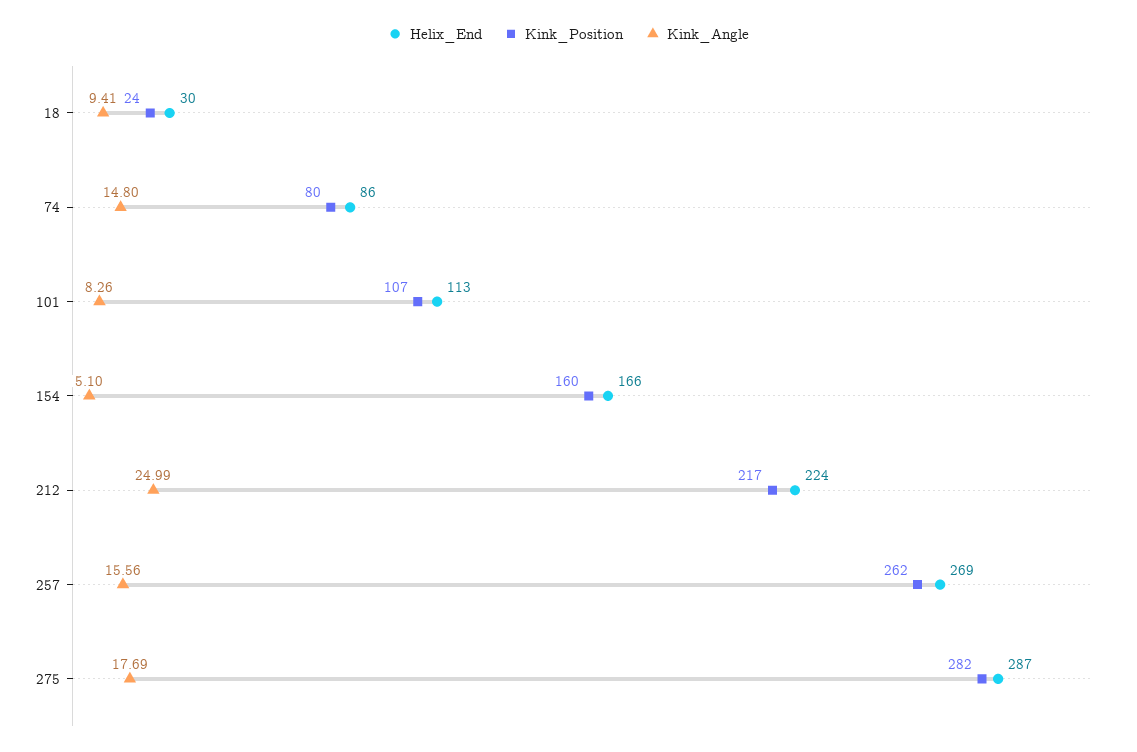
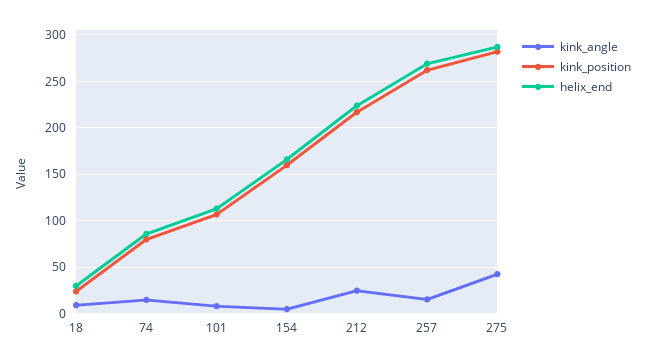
Kink_Angle, 275: 17.69 -> 40

